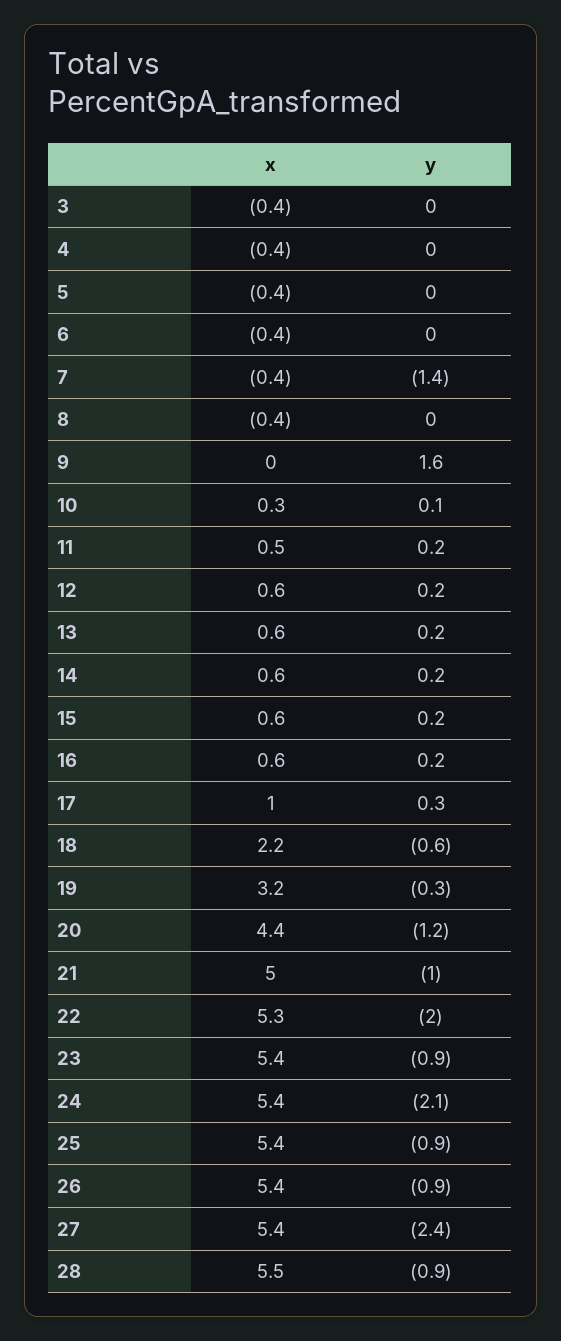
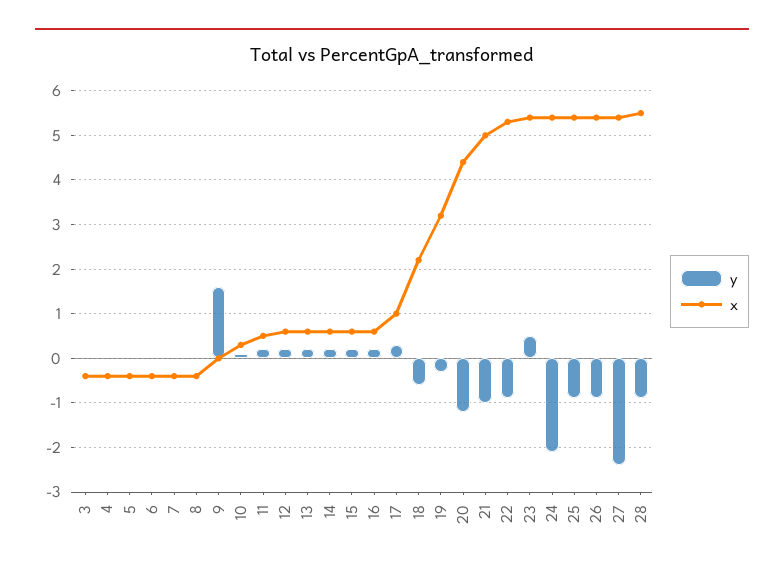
y, 7: -1.4 -> 0
y, 22: -2 -> -1
y, 23: -0.9 -> 0.5

